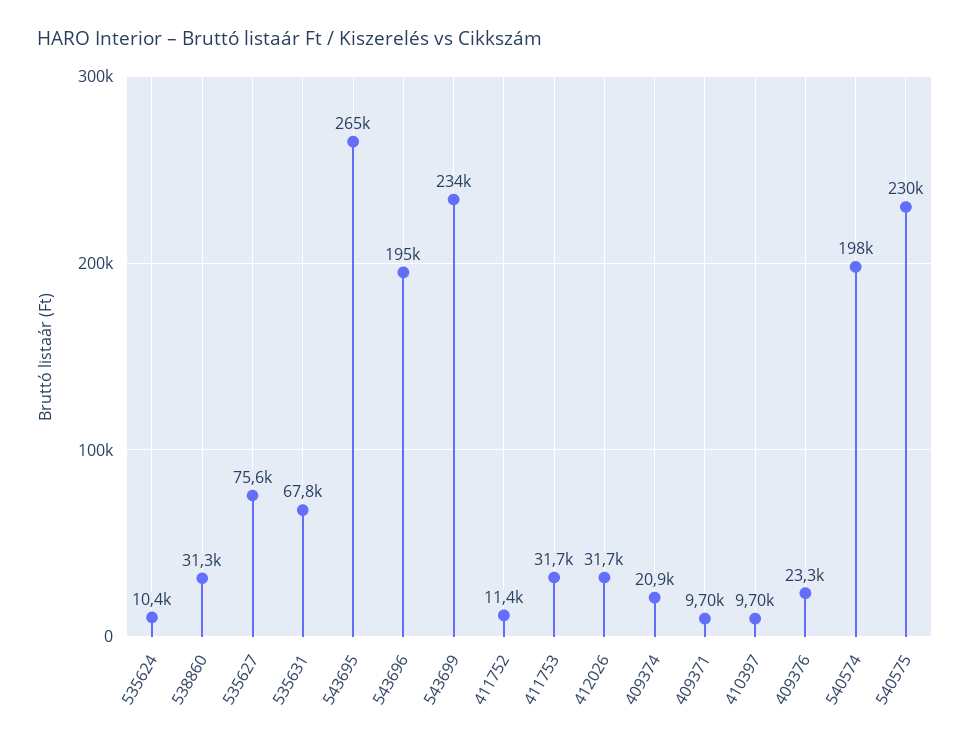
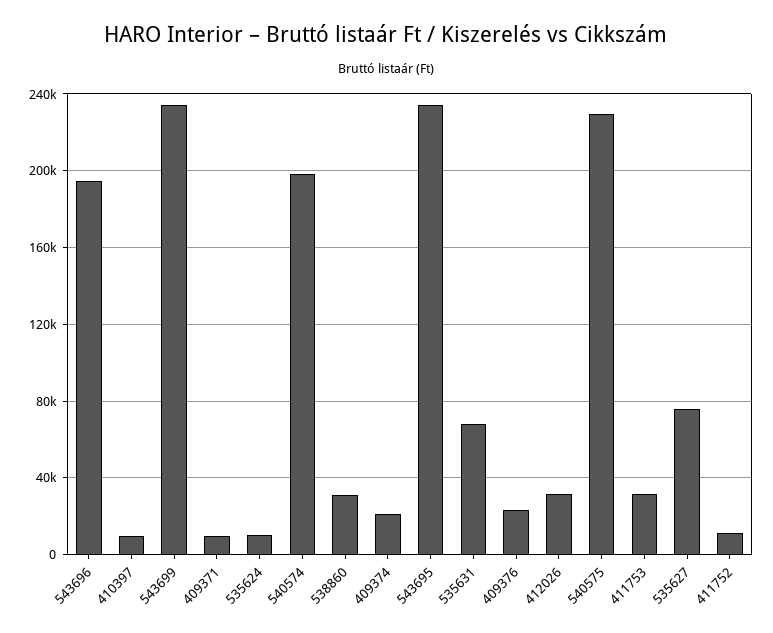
543695: 265000 -> 235000

